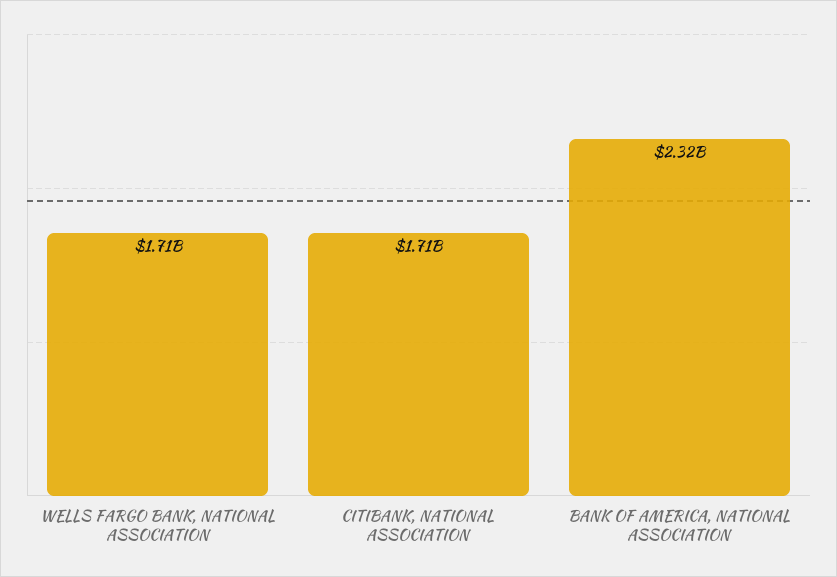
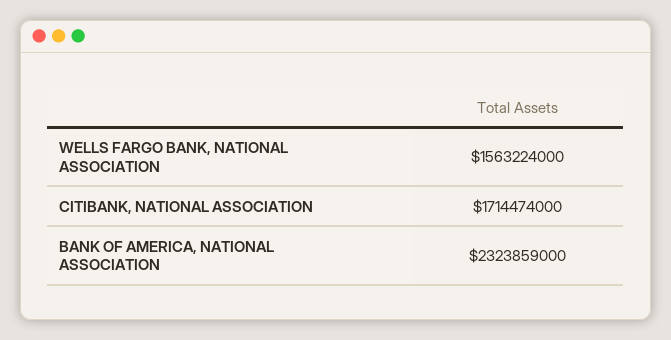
WELLS FARGO BANK, NATIONAL ASSOCIATION: 1710000000 -> 1563224000

